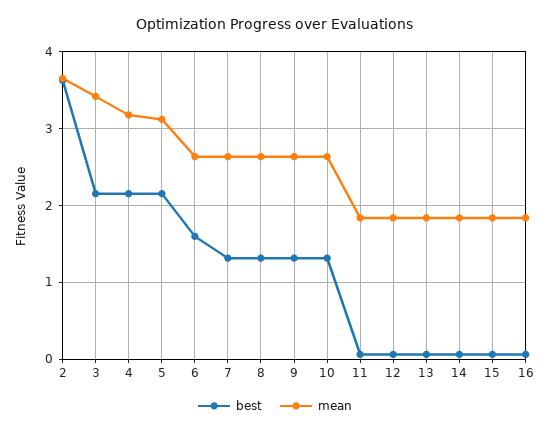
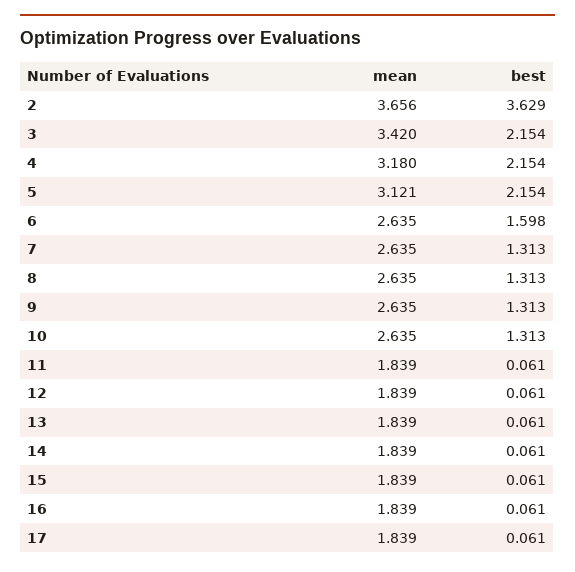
mean, 17: none -> 1.839
best, 17: none -> 0.061

